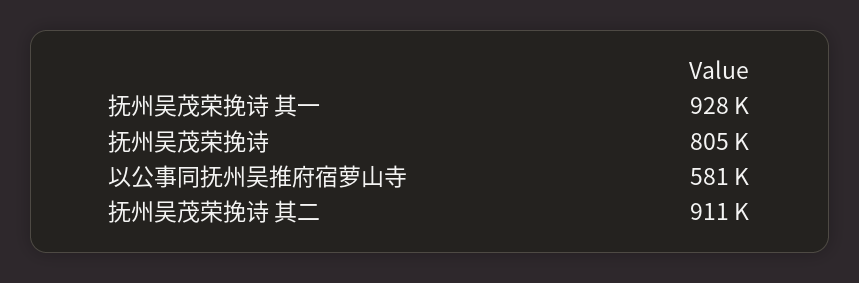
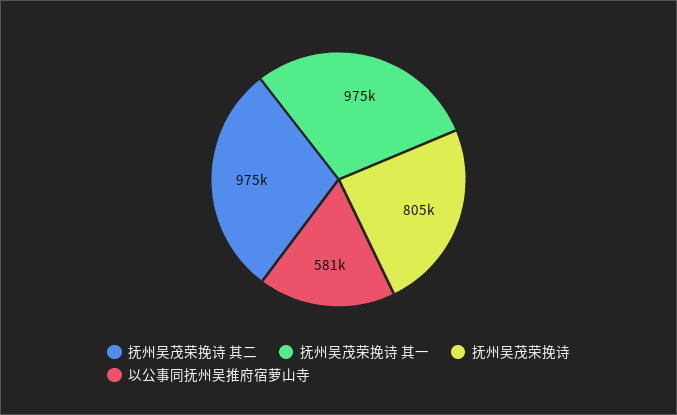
抚州吴茂荣挽诗 其一: 928000 -> 975000
抚州吴茂荣挽诗 其二: 911000 -> 975000

